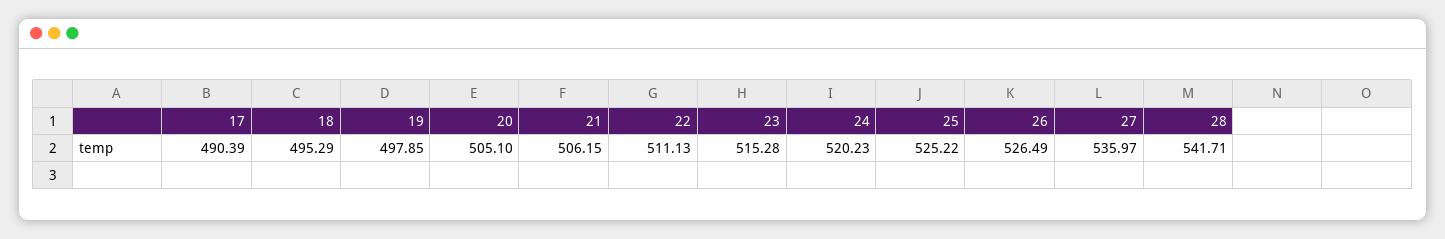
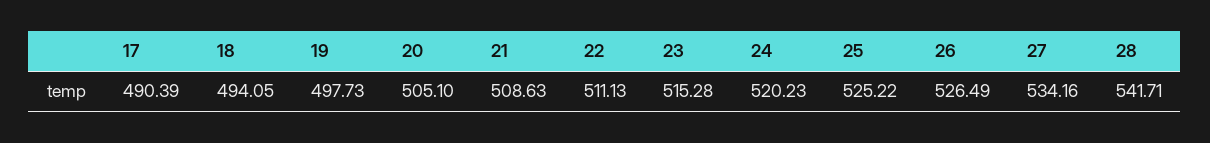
18: 495.29 -> 494.05
19: 497.85 -> 497.73
21: 506.15 -> 508.63
27: 535.97 -> 534.16

